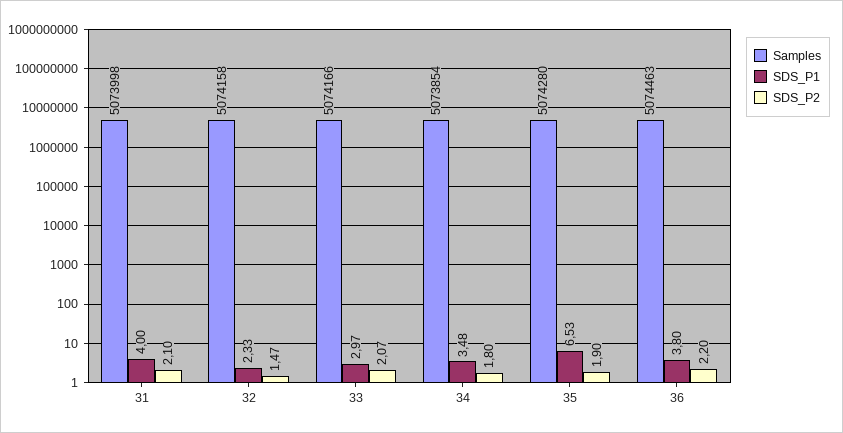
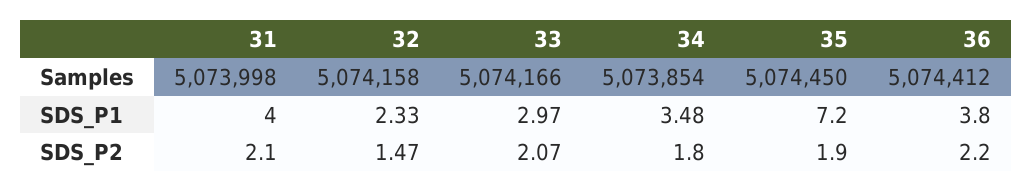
Samples, 35: 5074280 -> 5074450
SDS_P1, 35: 6.53 -> 7.2
Samples, 36: 5074463 -> 5074412

